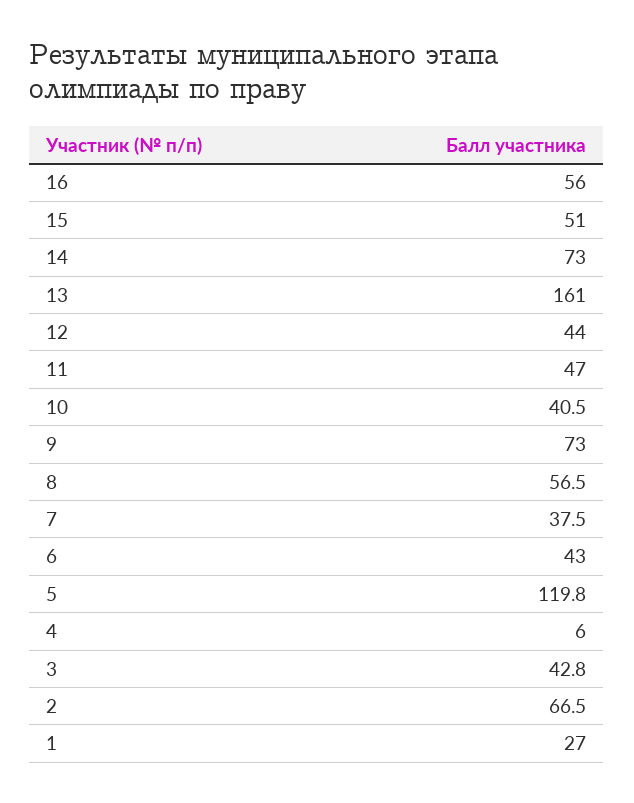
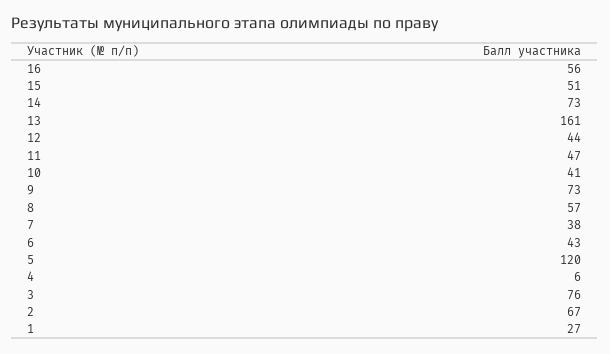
3: 42.8 -> 76

